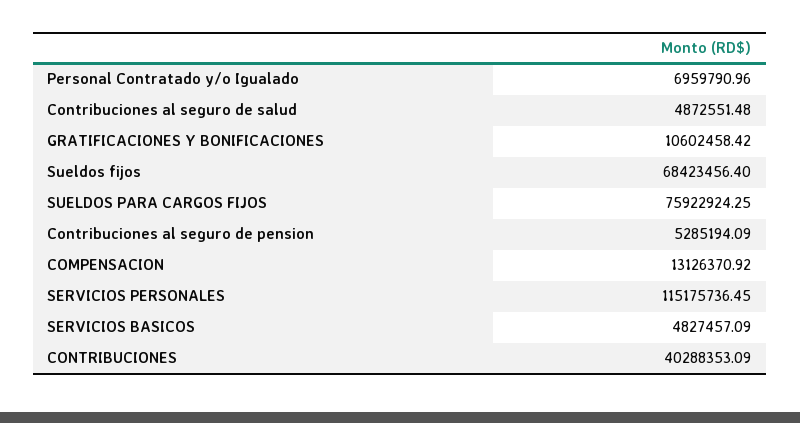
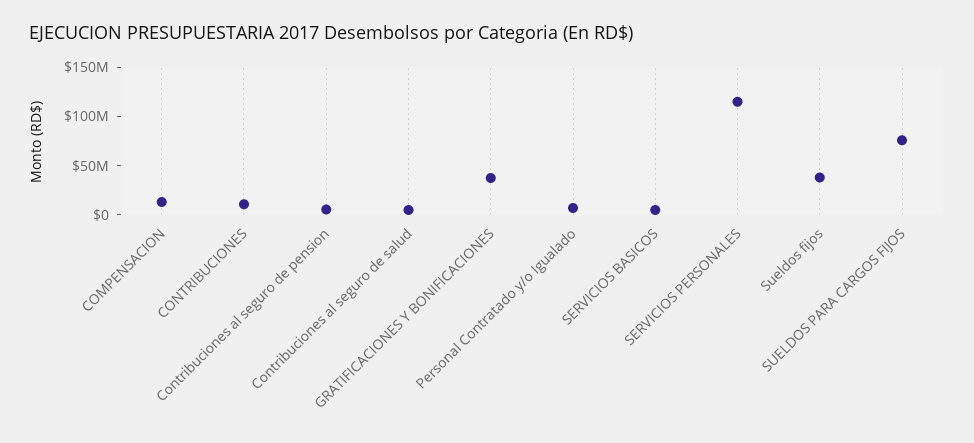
GRATIFICACIONES Y BONIFICACIONES: 10602458.42 -> 40000000
Sueldos fijos: 68423456.4 -> 40000000
CONTRIBUCIONES: 40288353.09 -> 10000000

